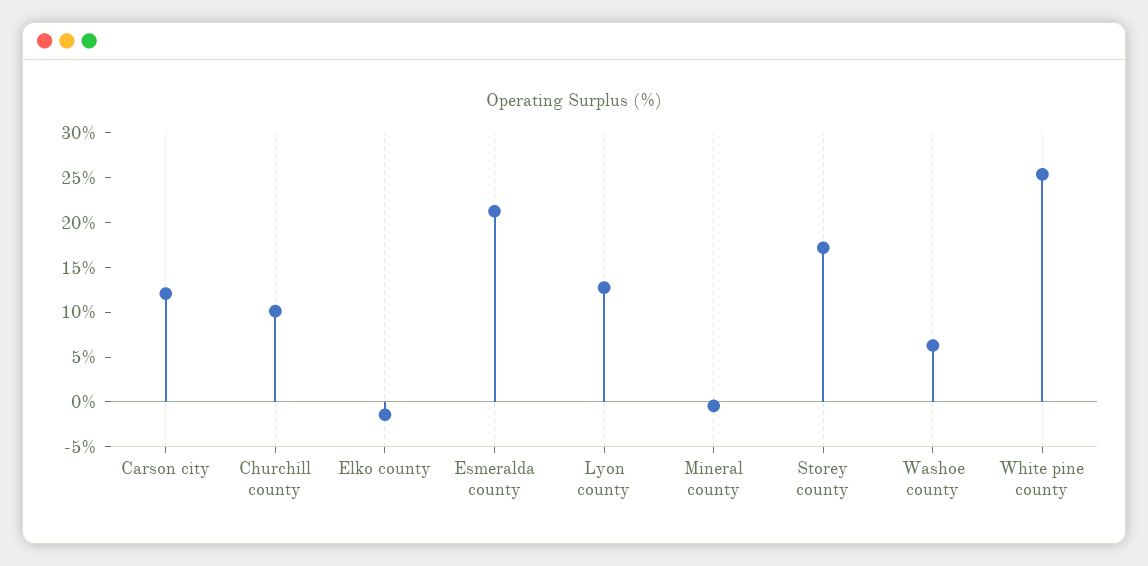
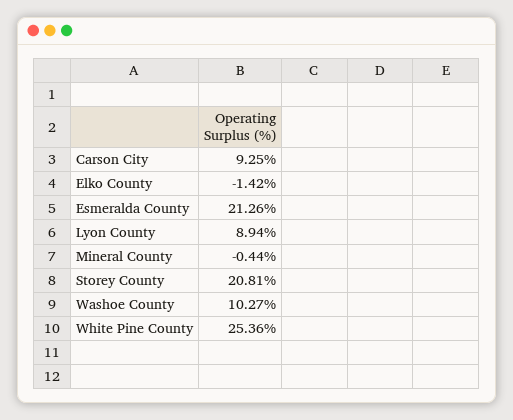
Carson city: 12 -> 9.25
Churchill county: 10 -> none
Lyon county: 13 -> 8.94
Storey county: 17 -> 20.81
Washoe county: 6 -> 10.27

